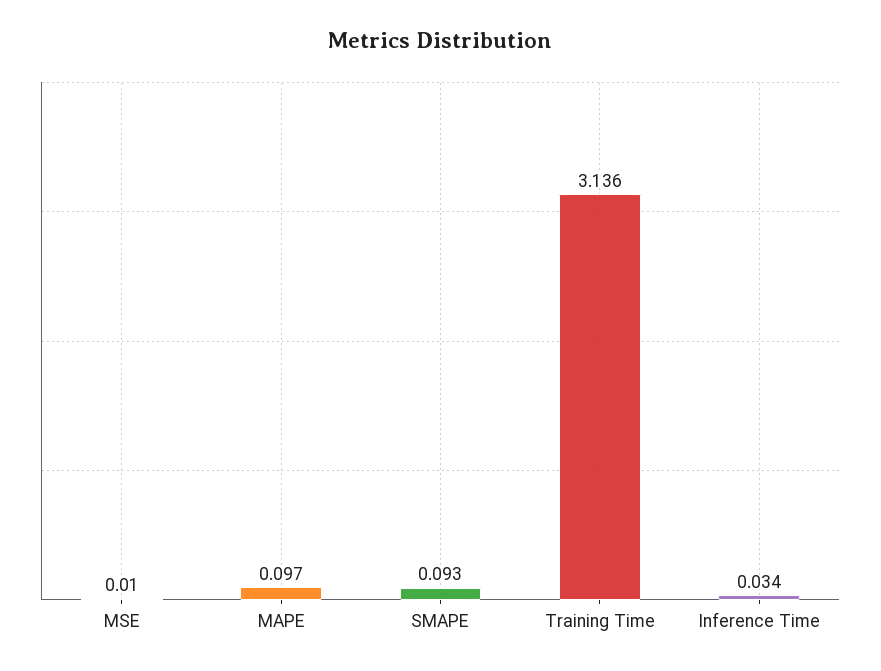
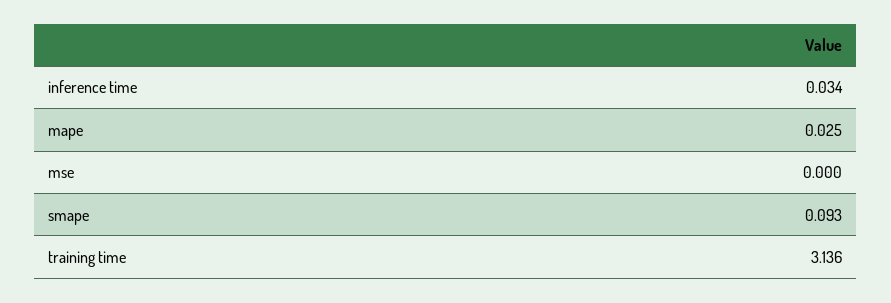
MSE: 0.01 -> 0
MAPE: 0.097 -> 0.025

